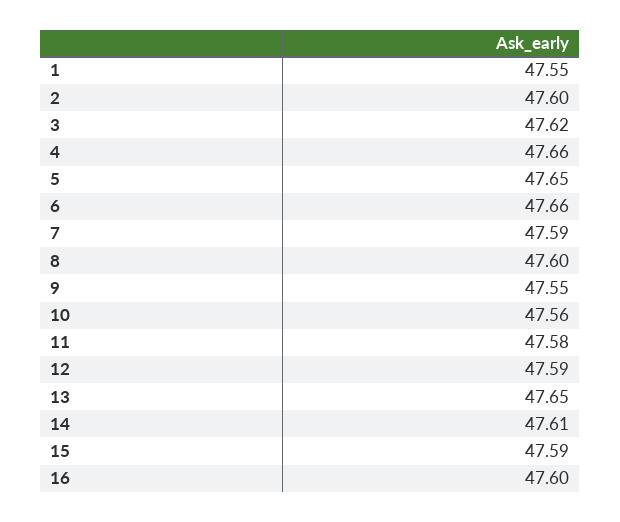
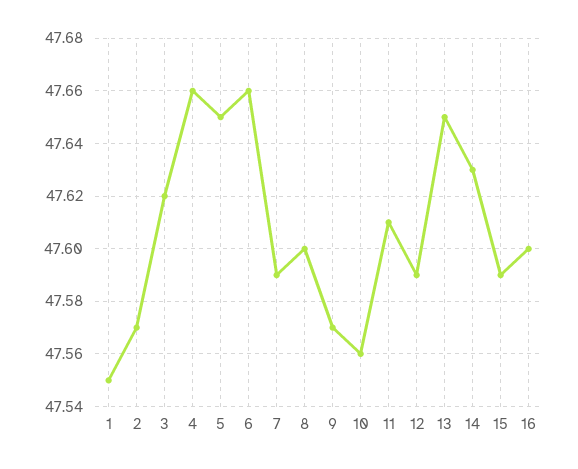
2: 47.6 -> 47.57
9: 47.55 -> 47.57
11: 47.58 -> 47.61
14: 47.61 -> 47.63

